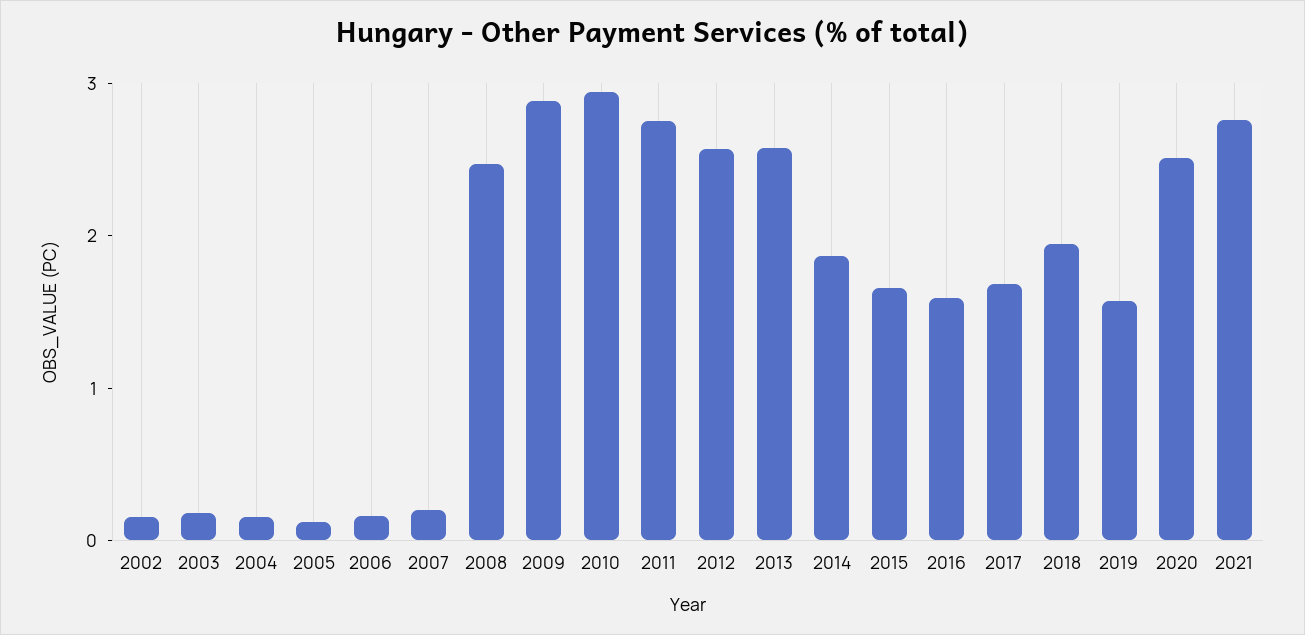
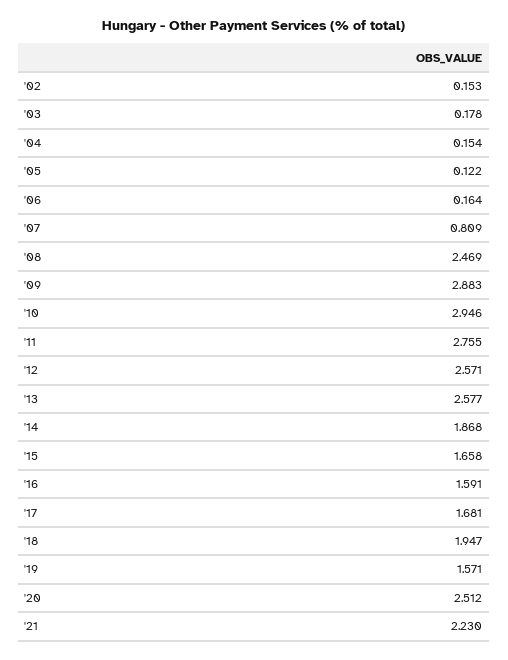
2007: 0.2 -> 0.809
2021: 2.8 -> 2.23

